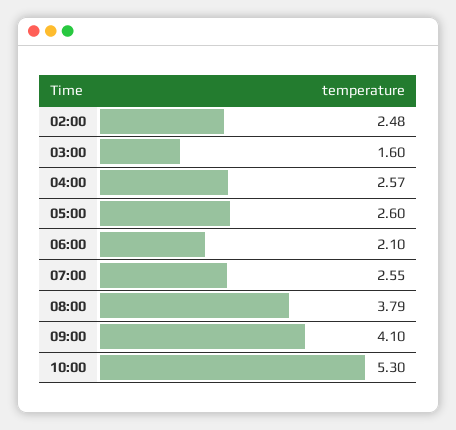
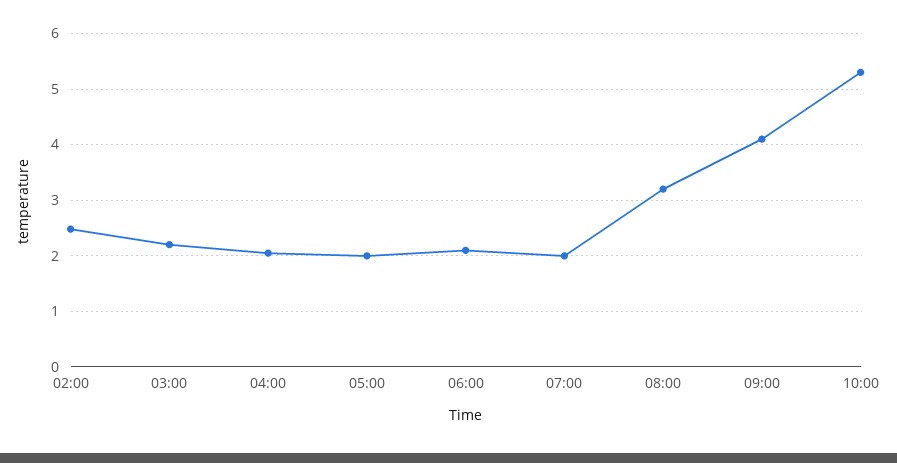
03:00: 1.6 -> 2.2
04:00: 2.57 -> 2
05:00: 2.6 -> 2
07:00: 2.55 -> 2
08:00: 3.79 -> 3.2

